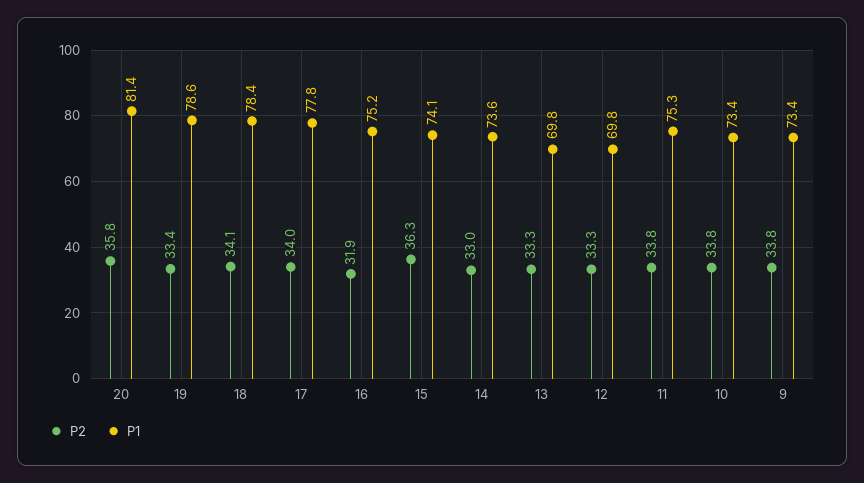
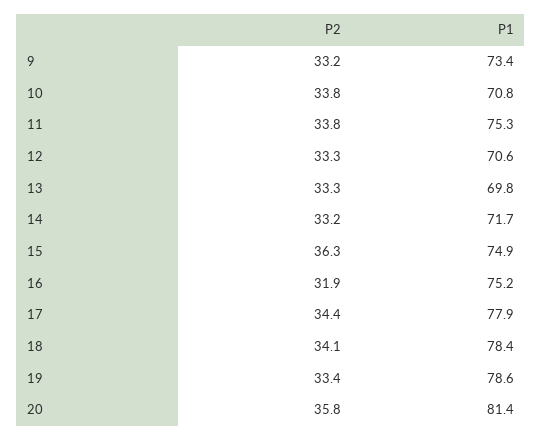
P2, 17: 34 -> 34.4
P1, 17: 77.8 -> 77.9
P1, 15: 74.1 -> 74.9
P2, 14: 33 -> 33.2
P1, 14: 73.6 -> 71.7
P1, 12: 69.8 -> 70.6
P1, 10: 73.4 -> 70.8
P2, 9: 33.8 -> 33.2

